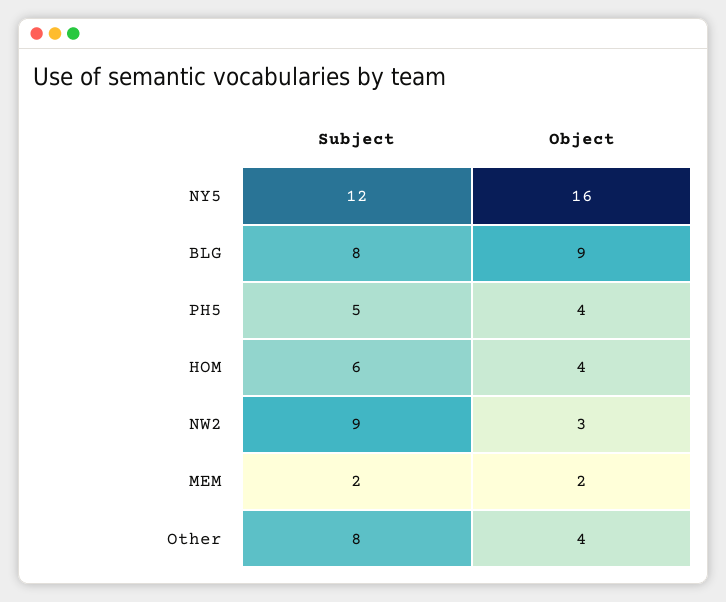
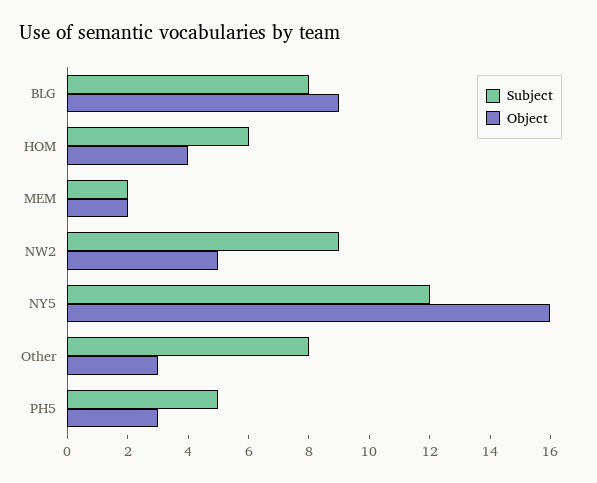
Object, PH5: 4 -> 3
Object, NW2: 3 -> 5
Object, Other: 4 -> 3

